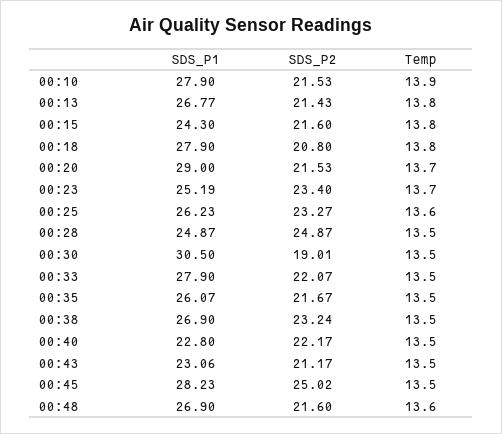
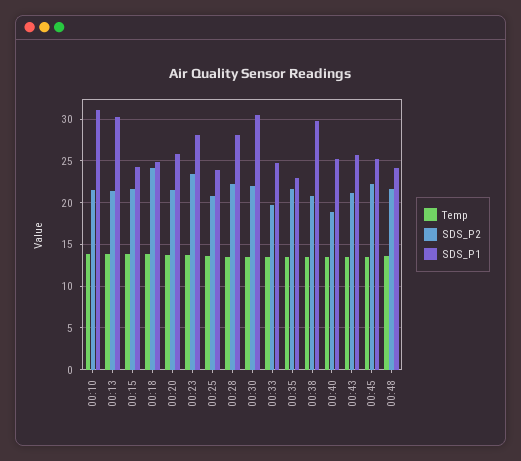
SDS_P1, 00:10: 27.9 -> 31
SDS_P1, 00:13: 26.77 -> 30
SDS_P1, 00:18: 27.9 -> 25
SDS_P2, 00:18: 20.8 -> 24
SDS_P1, 00:20: 29 -> 26
SDS_P1, 00:23: 25.19 -> 28
SDS_P1, 00:25: 26.23 -> 24
SDS_P2, 00:25: 23.27 -> 21
SDS_P1, 00:28: 24.87 -> 28
SDS_P2, 00:28: 24.87 -> 22
SDS_P2, 00:30: 19.01 -> 22
SDS_P1, 00:33: 27.9 -> 25
SDS_P2, 00:33: 22.07 -> 20
SDS_P1, 00:35: 26.07 -> 23
SDS_P1, 00:38: 26.9 -> 30
SDS_P2, 00:38: 23.24 -> 21
SDS_P1, 00:40: 22.8 -> 25
SDS_P2, 00:40: 22.17 -> 19
SDS_P1, 00:43: 23.06 -> 26
SDS_P1, 00:45: 28.23 -> 25
SDS_P2, 00:45: 25.02 -> 22
SDS_P1, 00:48: 26.9 -> 24

